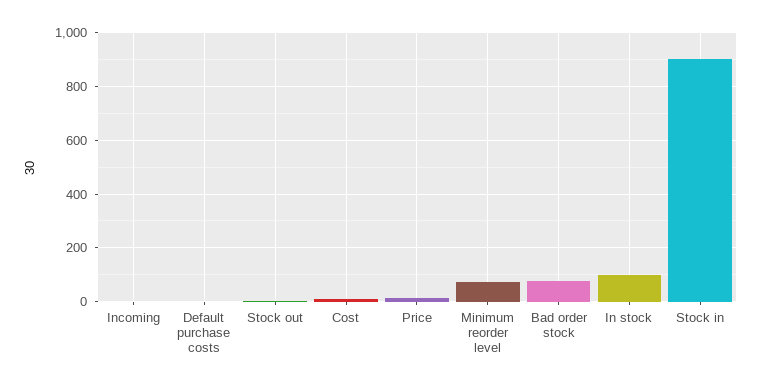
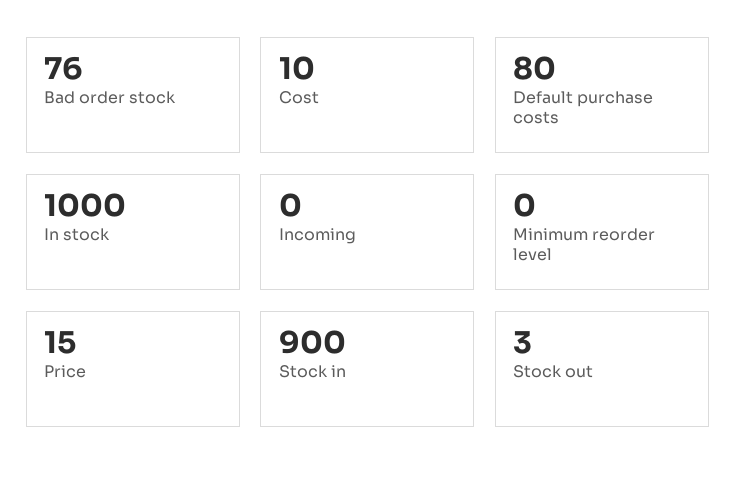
Default purchase costs: 0 -> 80
Minimum reorder level: 75 -> 0
In stock: 100 -> 1000

